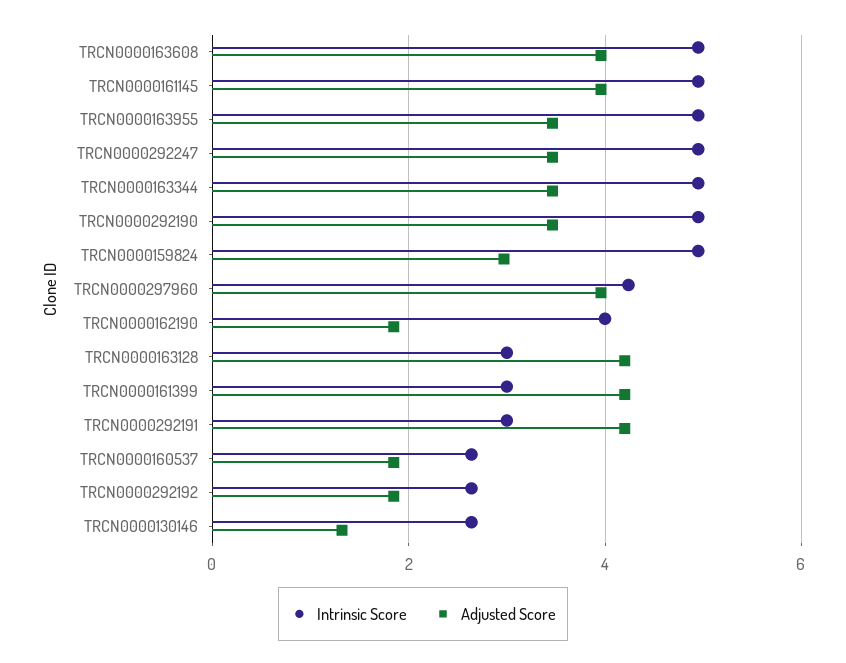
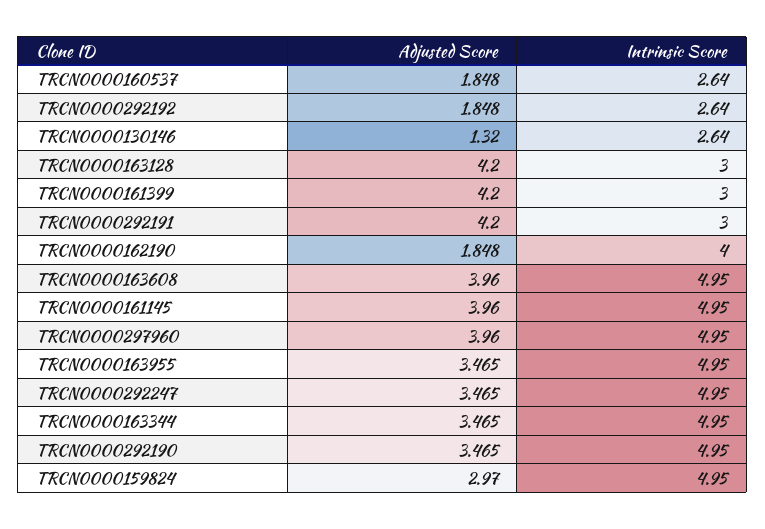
Intrinsic Score, TRCN0000297960: 4.2 -> 4.95

